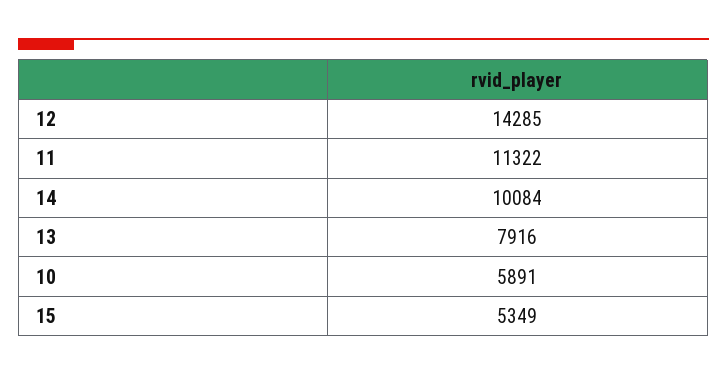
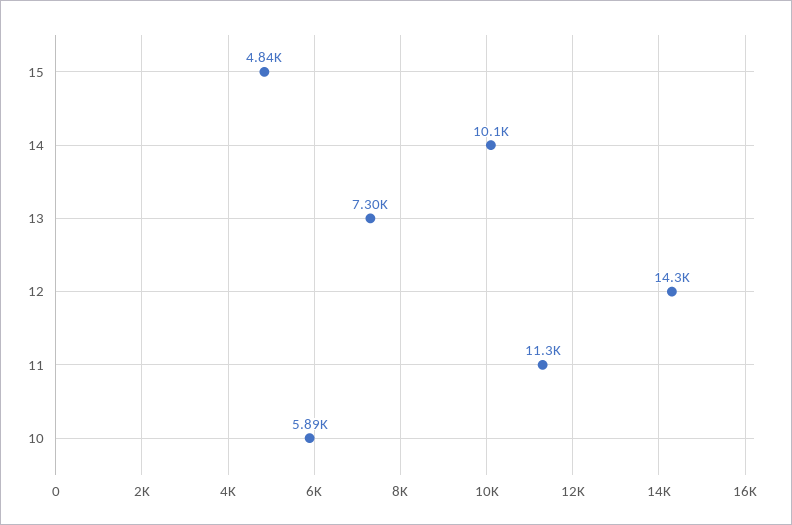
13: 7916 -> 7300
15: 5349 -> 4840

